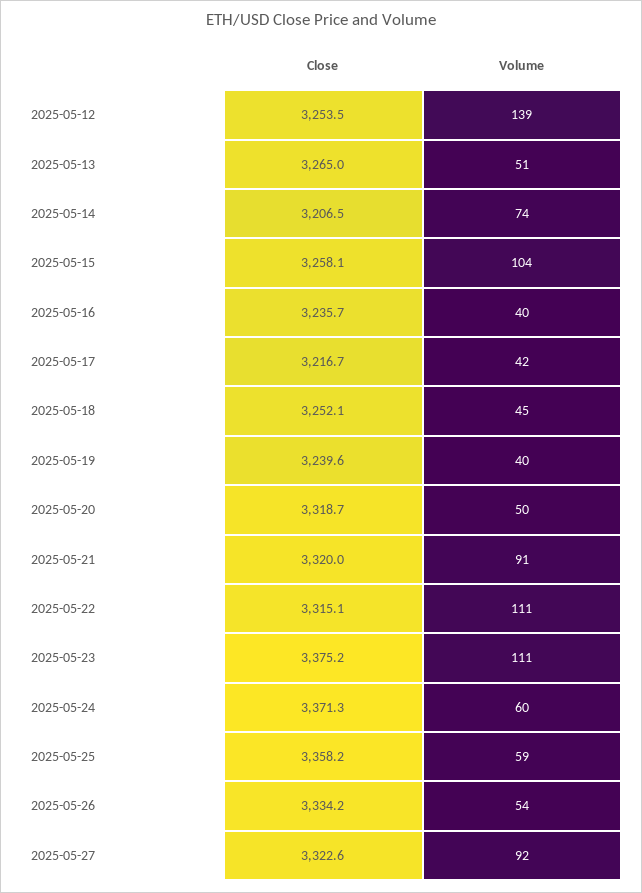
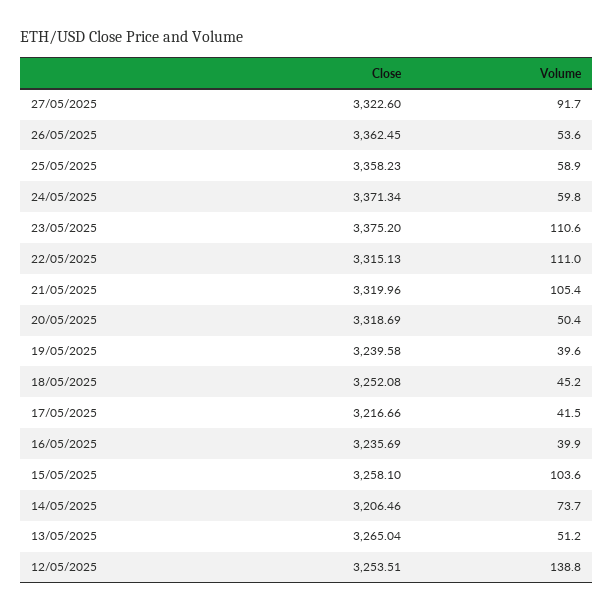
Volume, 2025-05-21: 91 -> 105.4
Close, 2025-05-26: 3334.2 -> 3362.45

